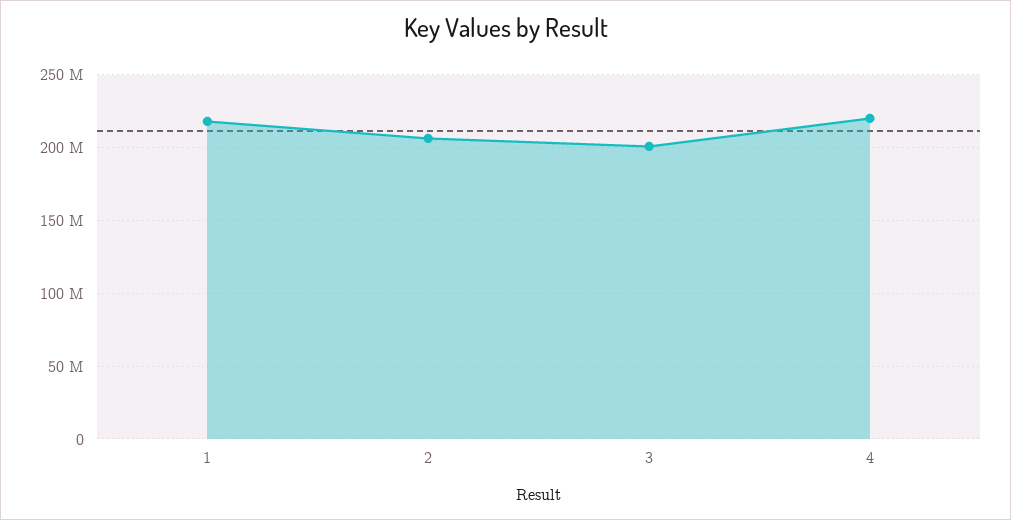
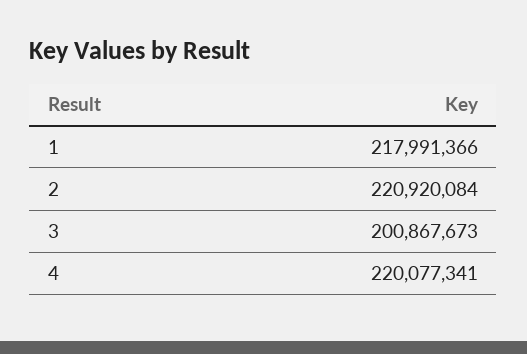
2: 205000000 -> 220920084

